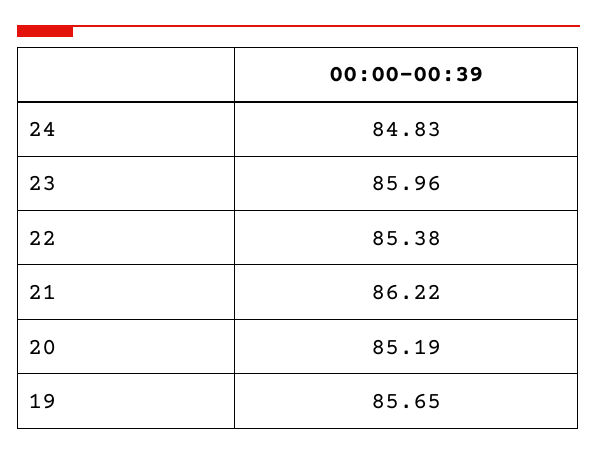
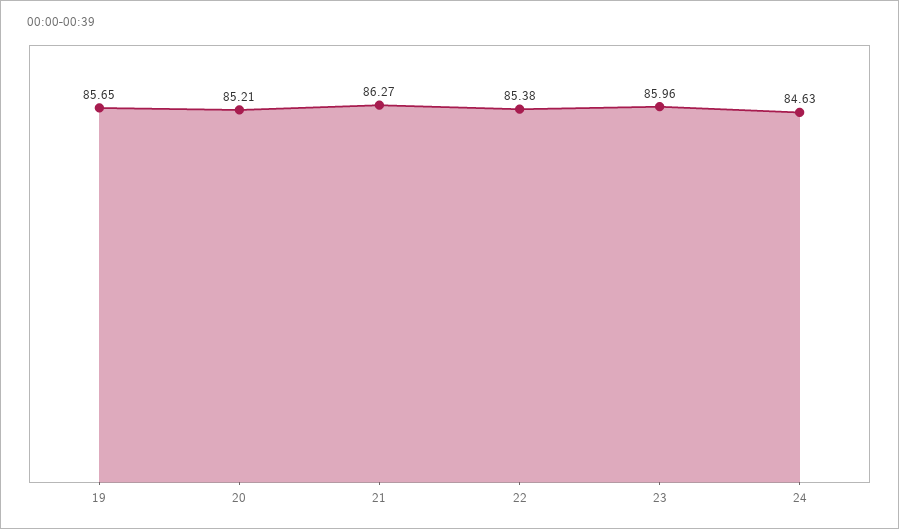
24: 84.83 -> 84.63
21: 86.22 -> 86.27
20: 85.19 -> 85.21

